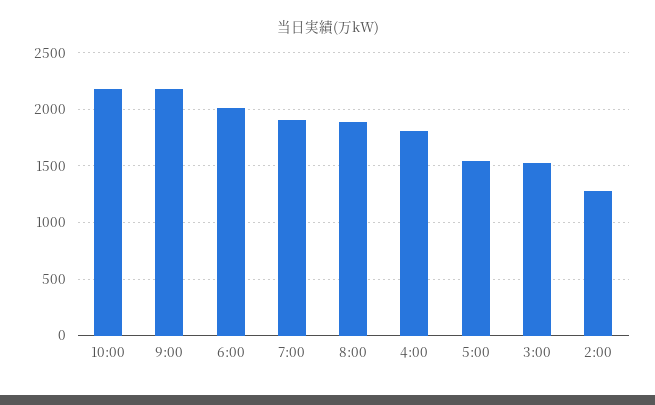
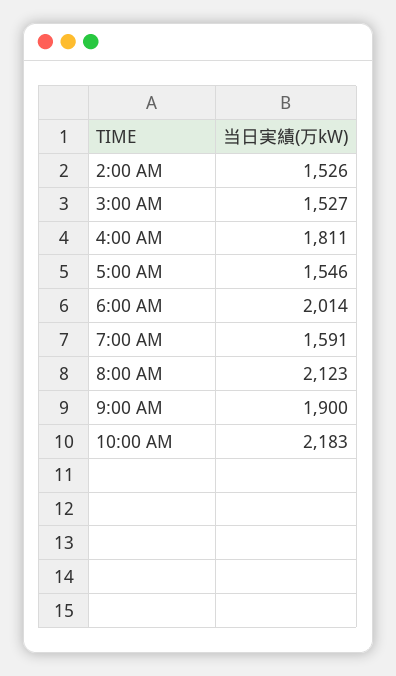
9:00: 2200 -> 1900
7:00: 1900 -> 1591
8:00: 1900 -> 2123
2:00: 1300 -> 1526

